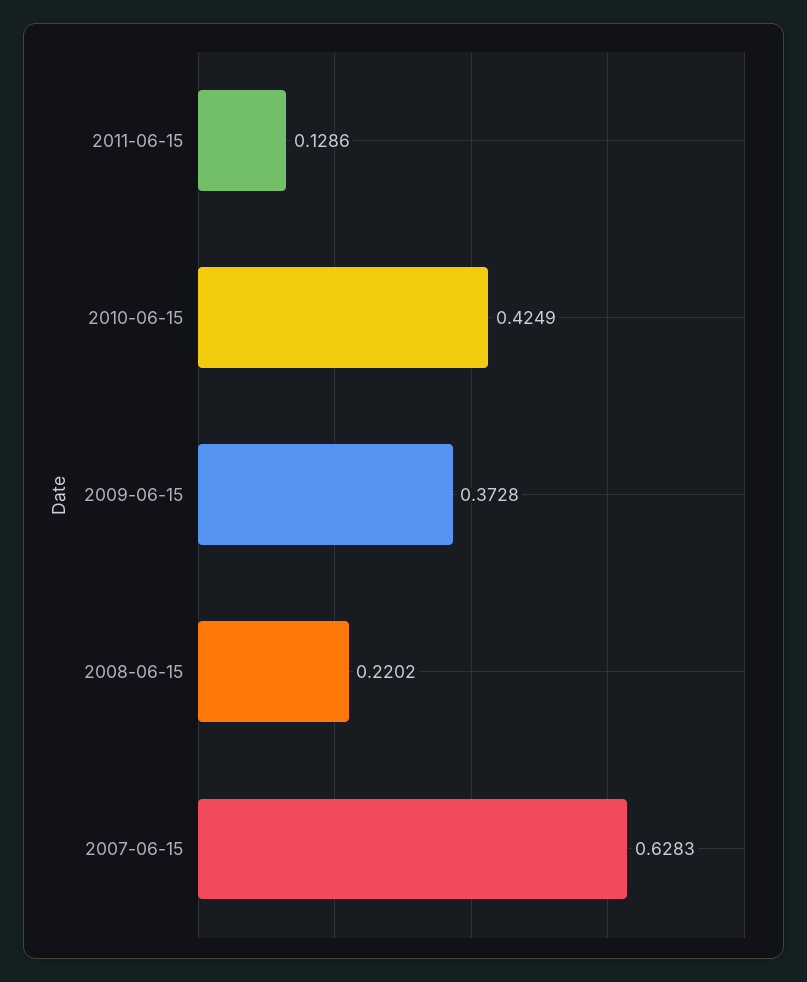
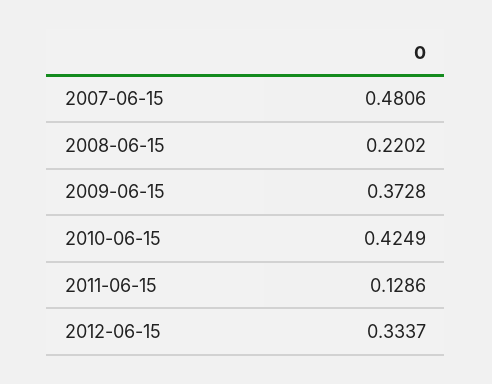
2007-06-15: 0.6283 -> 0.4806
2012-06-15: none -> 0.3337

